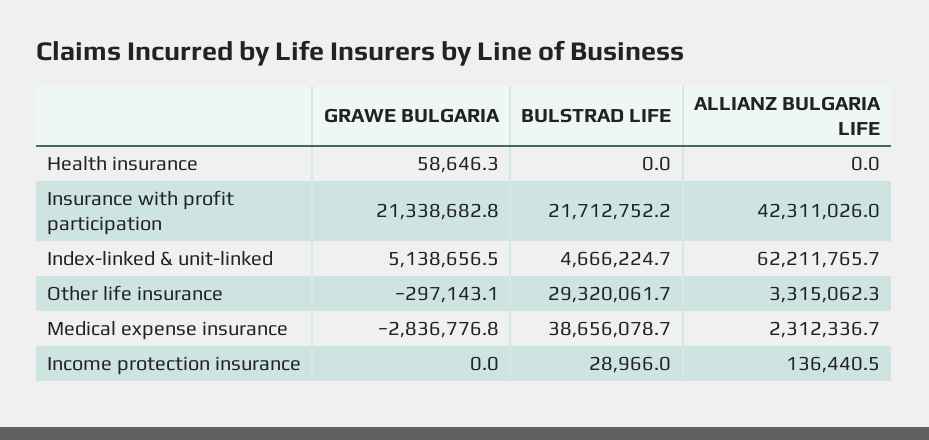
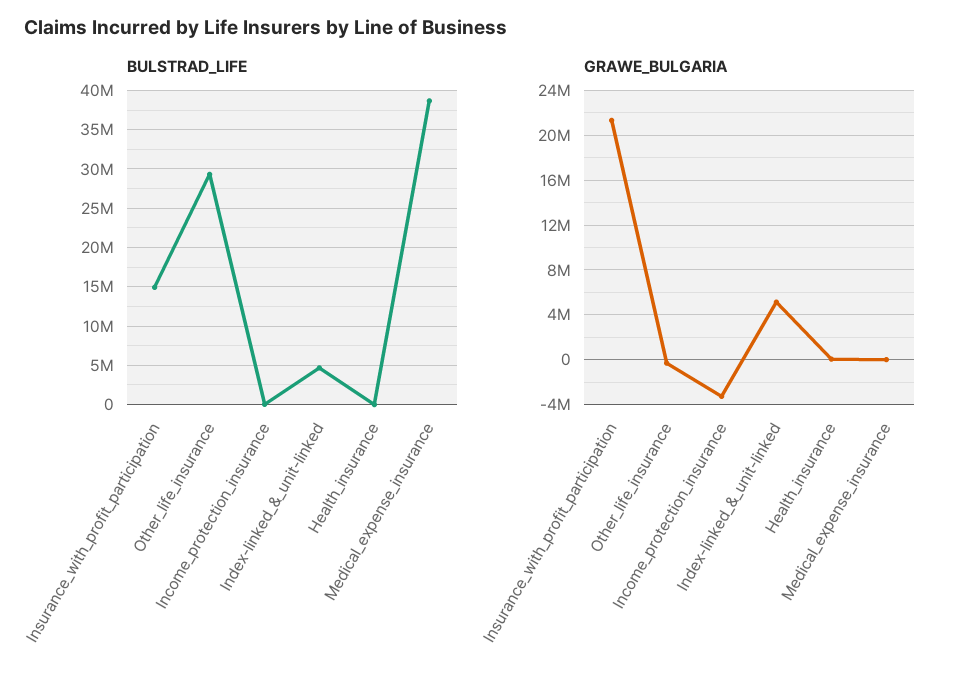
ALLIANZ BULGARIA LIFE, Health insurance: 0 -> none
BULSTRAD LIFE, Insurance with profit participation: 21712752.2 -> 15000000
ALLIANZ BULGARIA LIFE, Insurance with profit participation: 42311026 -> none
ALLIANZ BULGARIA LIFE, Index-linked & unit-linked: 62211765.7 -> none
ALLIANZ BULGARIA LIFE, Other life insurance: 3315062.3 -> none
GRAWE BULGARIA, Medical expense insurance: -2836776.8 -> 0
ALLIANZ BULGARIA LIFE, Medical expense insurance: 2312336.7 -> none
GRAWE BULGARIA, Income protection insurance: 0 -> -3000000
ALLIANZ BULGARIA LIFE, Income protection insurance: 136440.5 -> none

